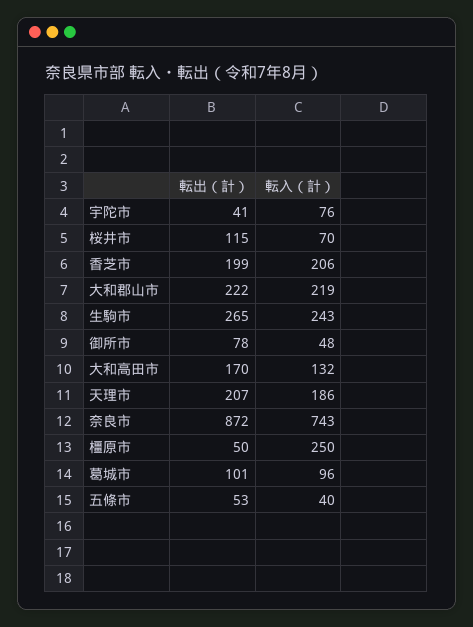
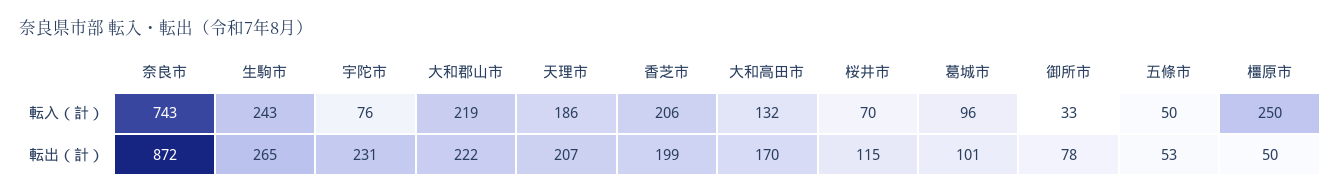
転出（計）, 宇陀市: 41 -> 231
転入（計）, 御所市: 48 -> 33
転入（計）, 五條市: 40 -> 50

